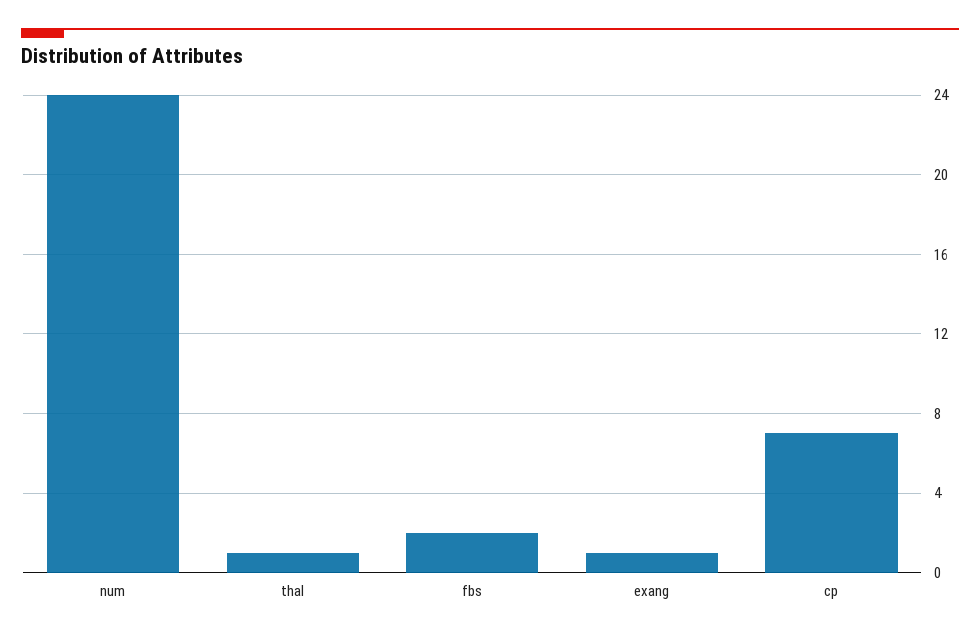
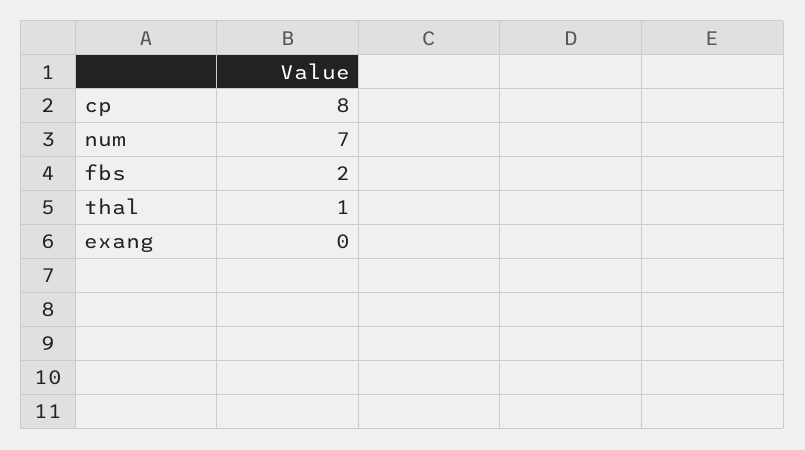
num: 24 -> 7
exang: 1 -> 0
cp: 7 -> 8

